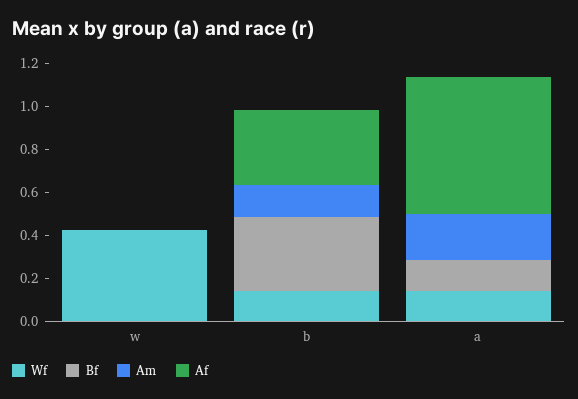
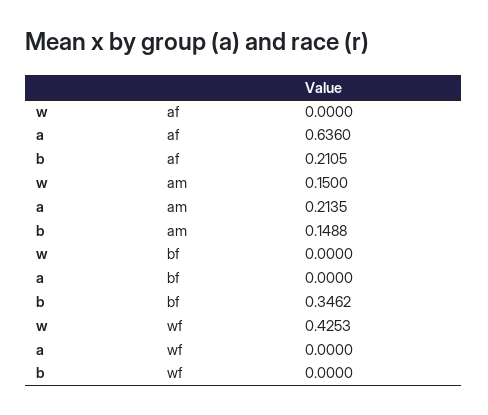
Am, w: 0 -> 0.15
Wf, b: 0.15 -> 0
Af, b: 0.35 -> 0.2105
Wf, a: 0.15 -> 0
Bf, a: 0.15 -> 0

